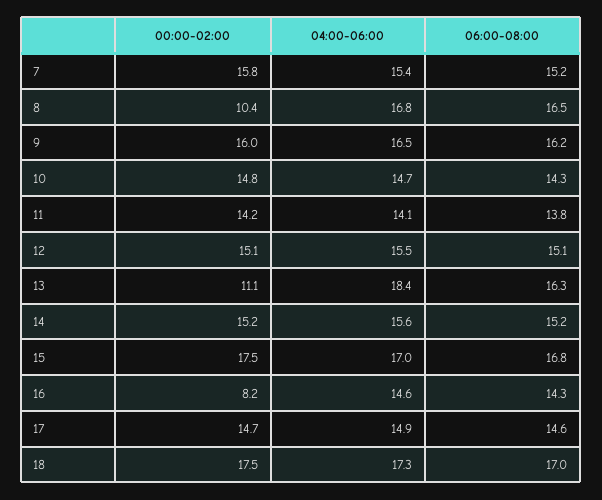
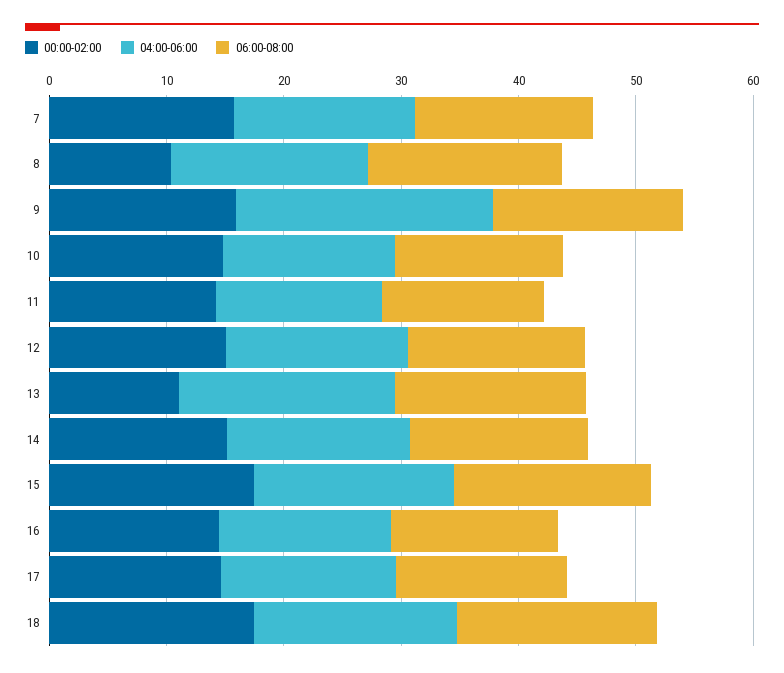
04:00-06:00, 9: 16.5 -> 22
00:00-02:00, 16: 8.2 -> 14

